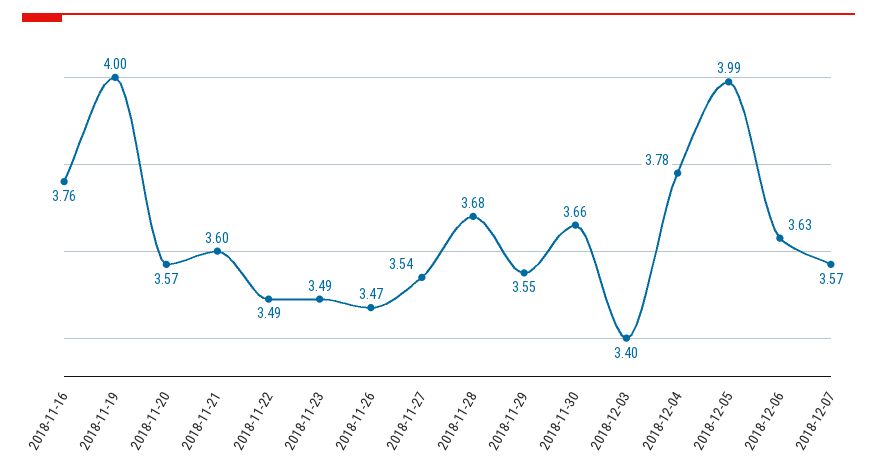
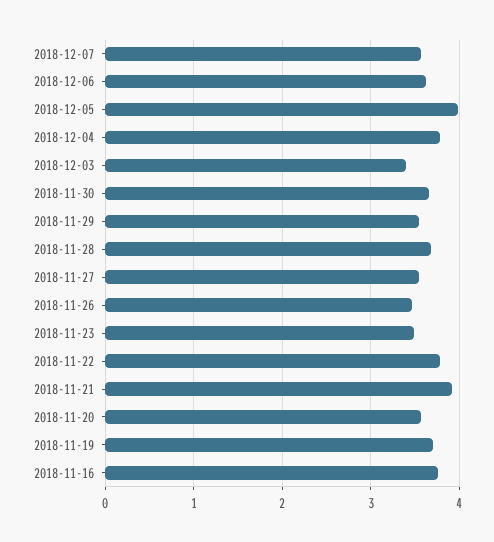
2018-11-19: 4 -> 3.7
2018-11-21: 3.6 -> 3.9
2018-11-22: 3.49 -> 3.8

